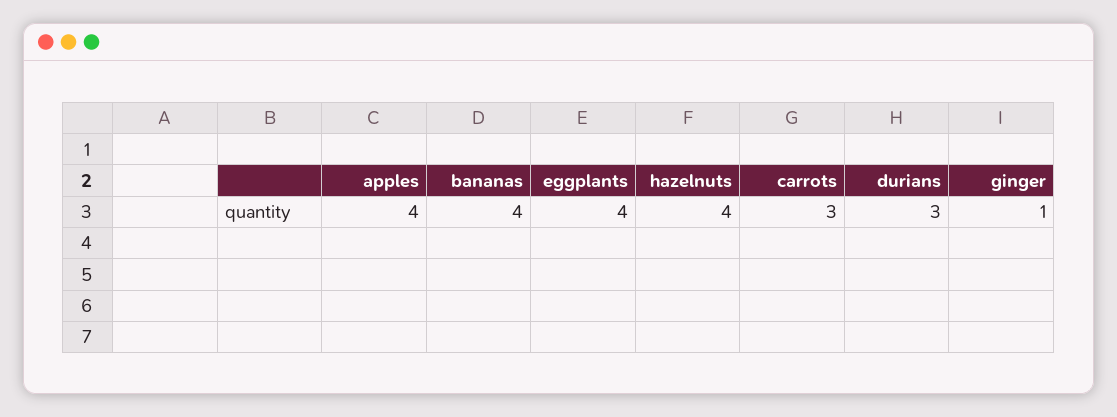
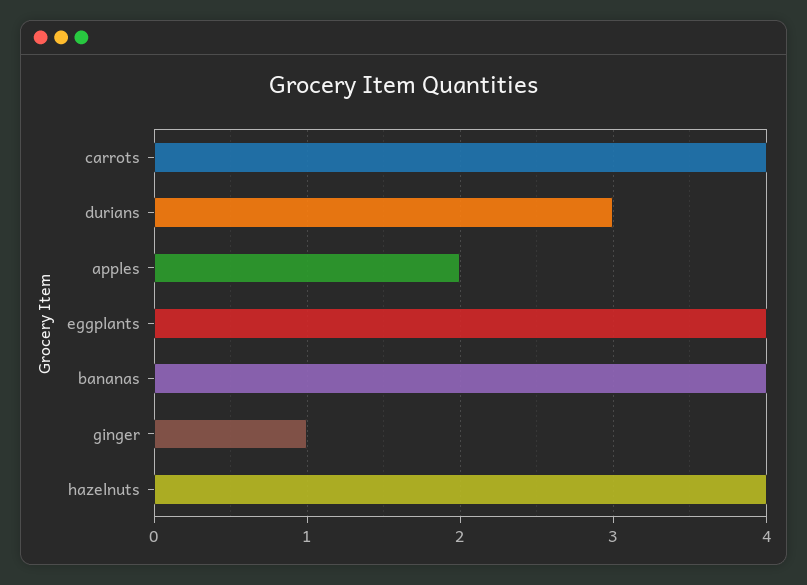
apples: 4 -> 2
carrots: 3 -> 4

